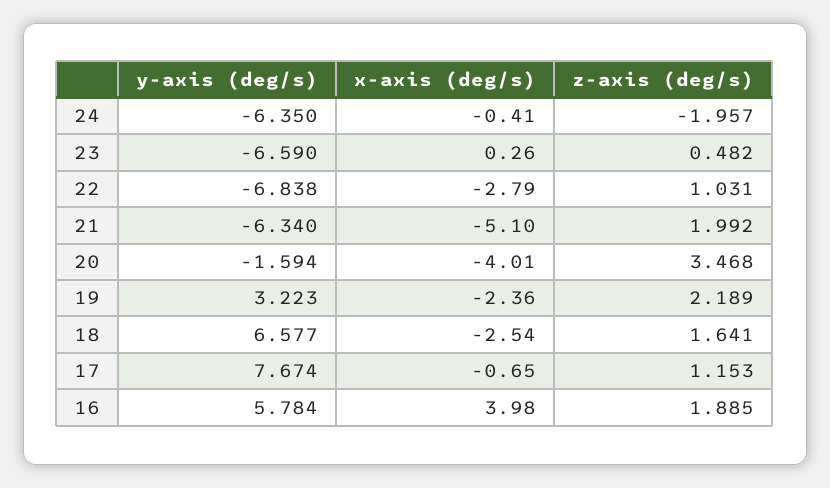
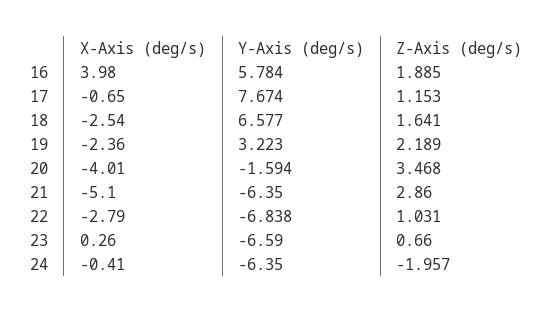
z-axis (deg/s), 23: 0.482 -> 0.66
y-axis (deg/s), 21: -6.34 -> -6.35
z-axis (deg/s), 21: 1.992 -> 2.86

